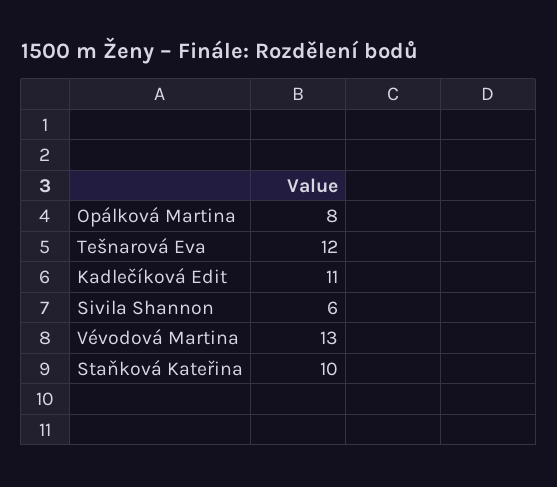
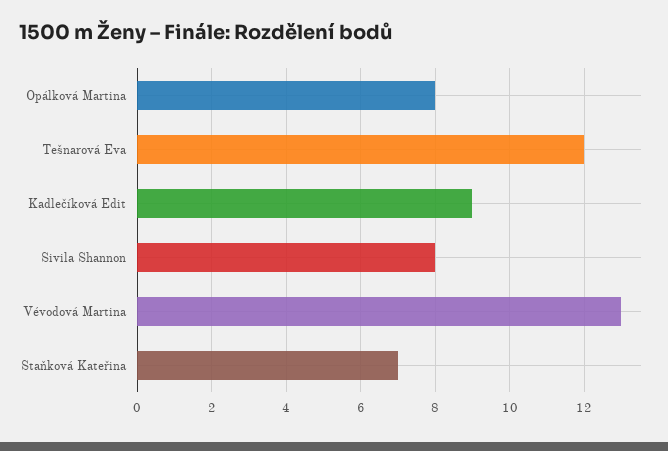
Kadlečíková Edit: 11 -> 9
Sivila Shannon: 6 -> 8
Staňková Kateřina: 10 -> 7

